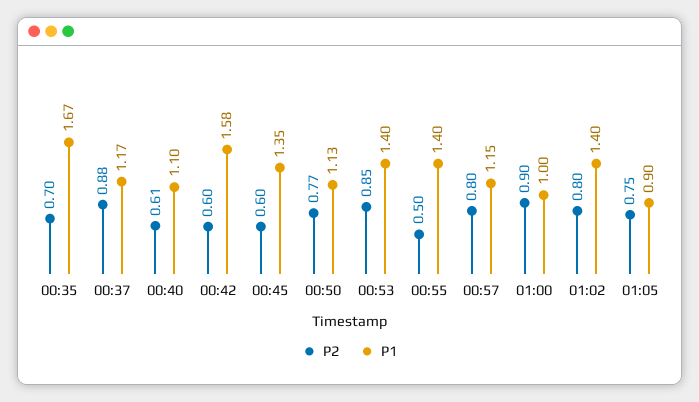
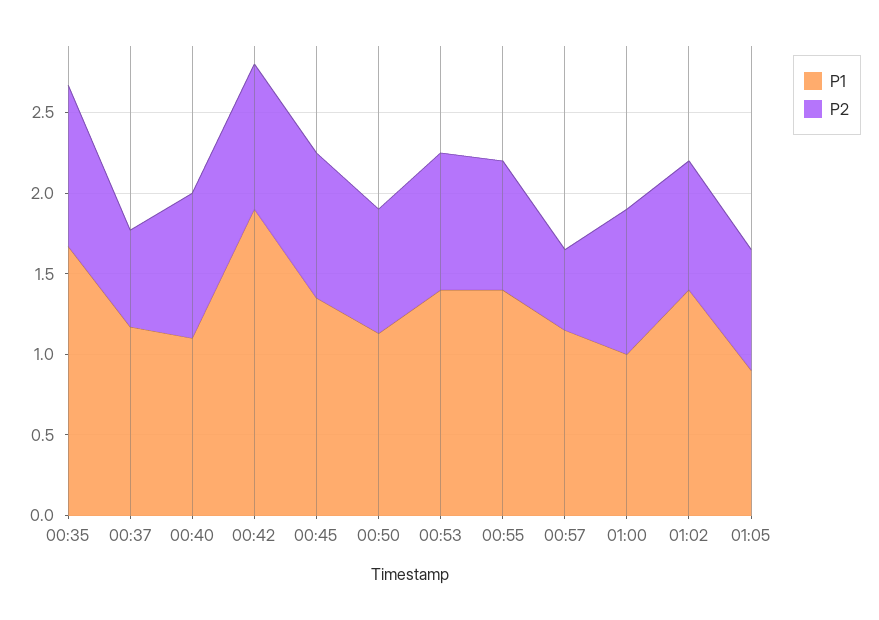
P2, 00:35: 0.7 -> 1
P2, 00:37: 0.88 -> 0.6
P2, 00:40: 0.61 -> 0.9
P2, 00:42: 0.6 -> 0.9
P1, 00:42: 1.58 -> 1.9
P2, 00:45: 0.6 -> 0.9
P2, 00:55: 0.5 -> 0.8
P2, 00:57: 0.8 -> 0.5

